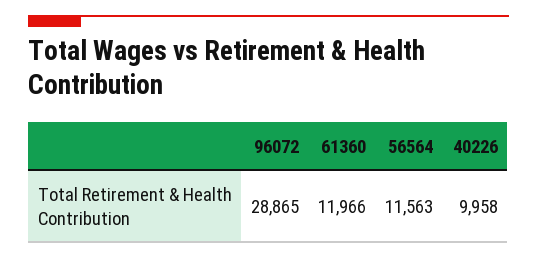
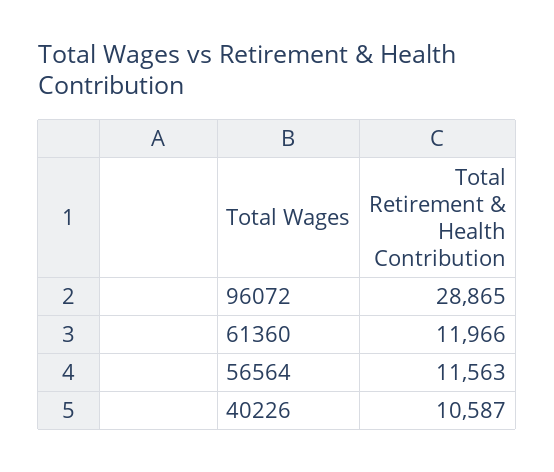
40226: 9958 -> 10587

